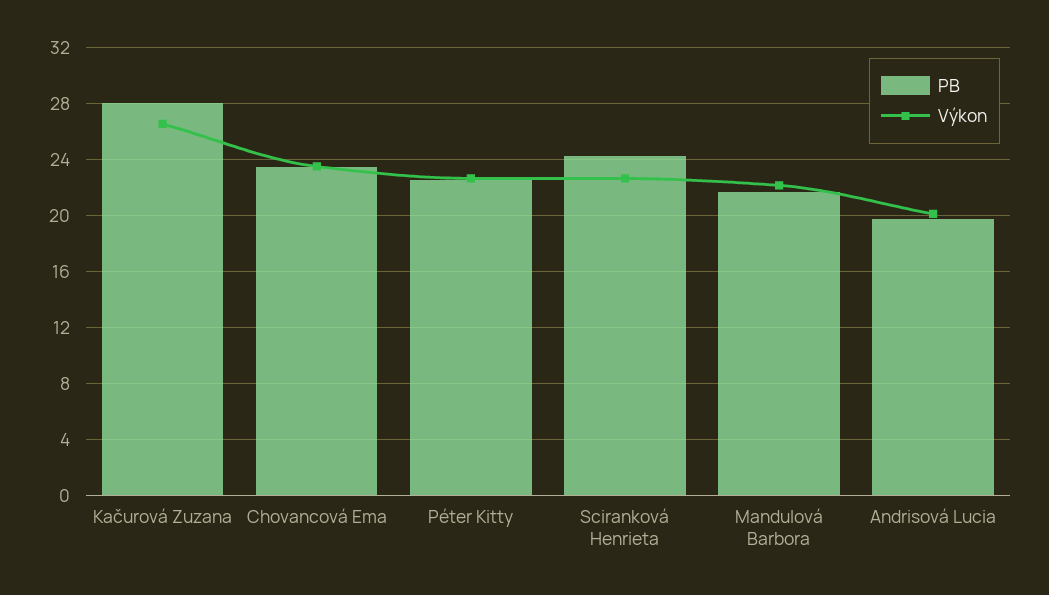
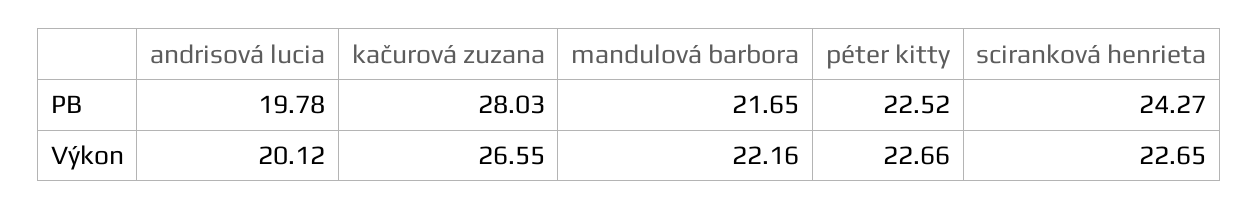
PB, Chovancová Ema: 23.5 -> none
Výkon, Chovancová Ema: 23.5 -> none

